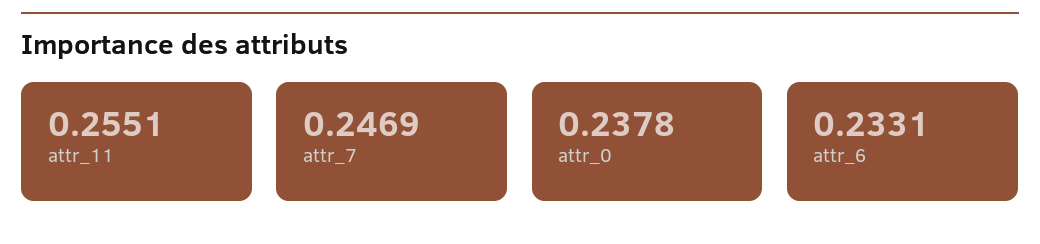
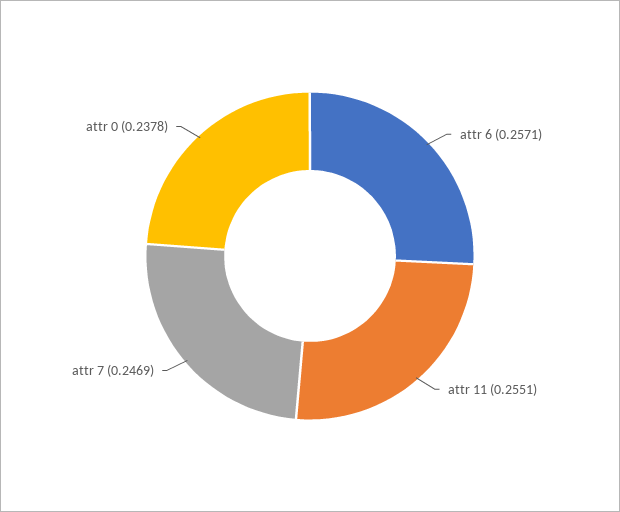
attr_6: 0.2331 -> 0.2571

